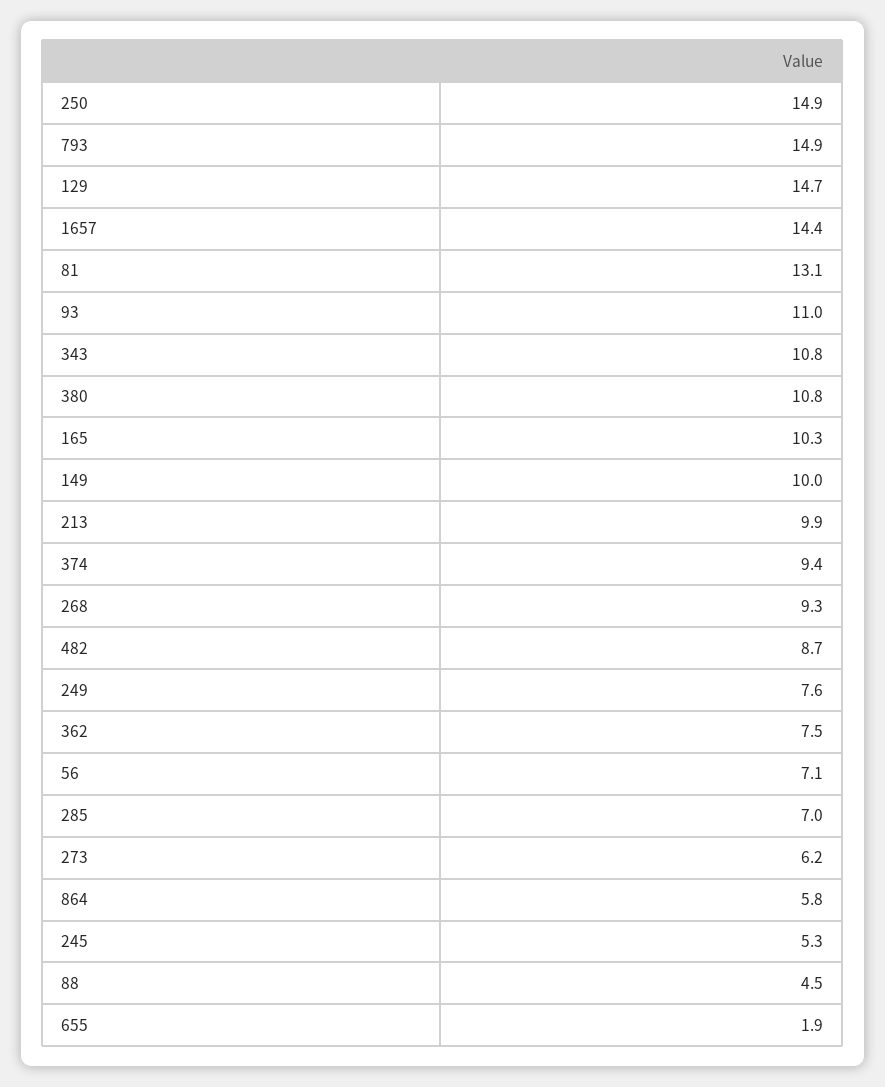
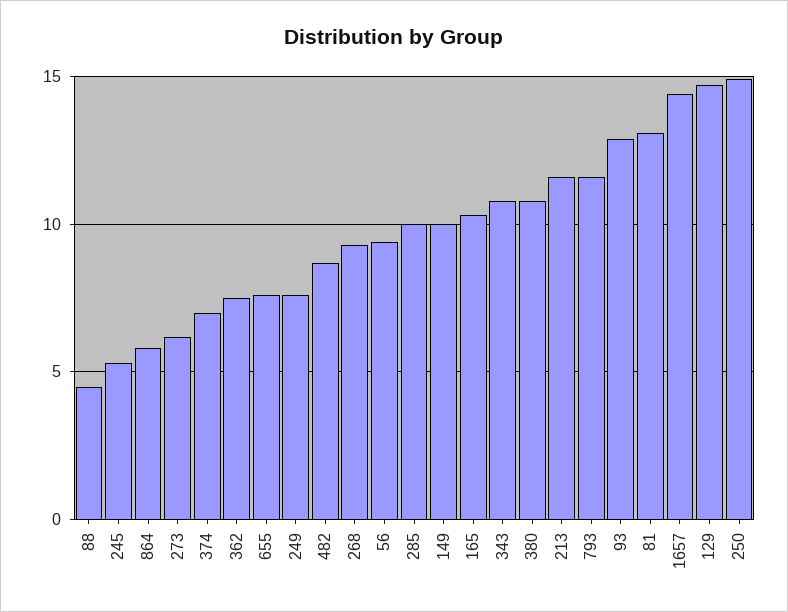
793: 14.9 -> 11.5
93: 11 -> 13
213: 9.9 -> 11.5
374: 9.4 -> 7
56: 7.1 -> 9.5
285: 7 -> 10
655: 1.9 -> 7.5

